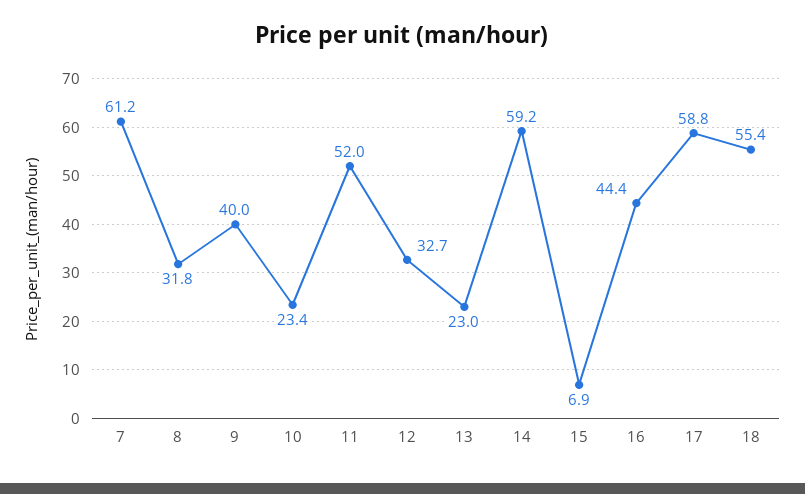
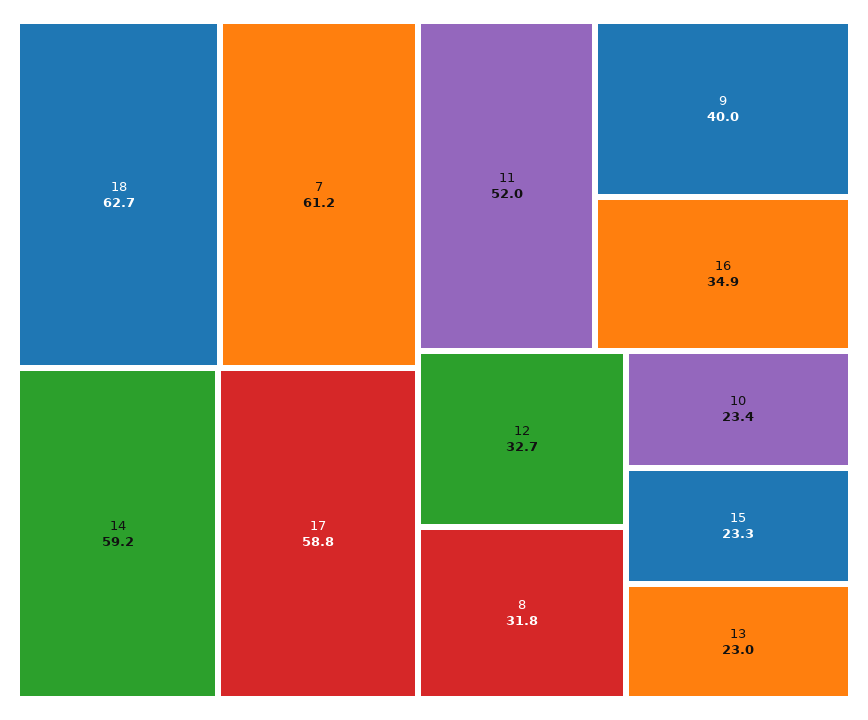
15: 6.9 -> 23.3
16: 44.4 -> 34.9
18: 55.4 -> 62.7

